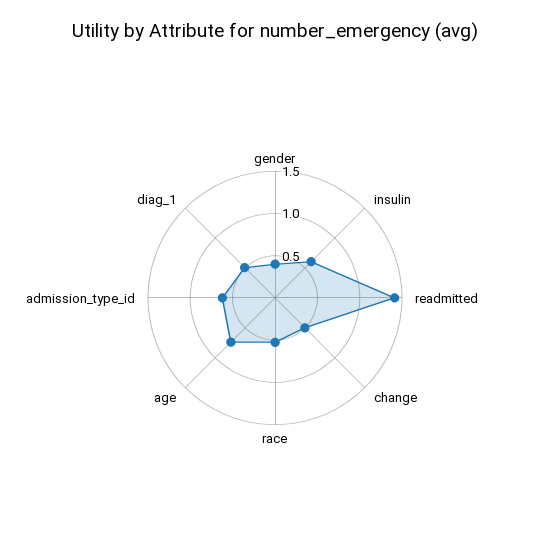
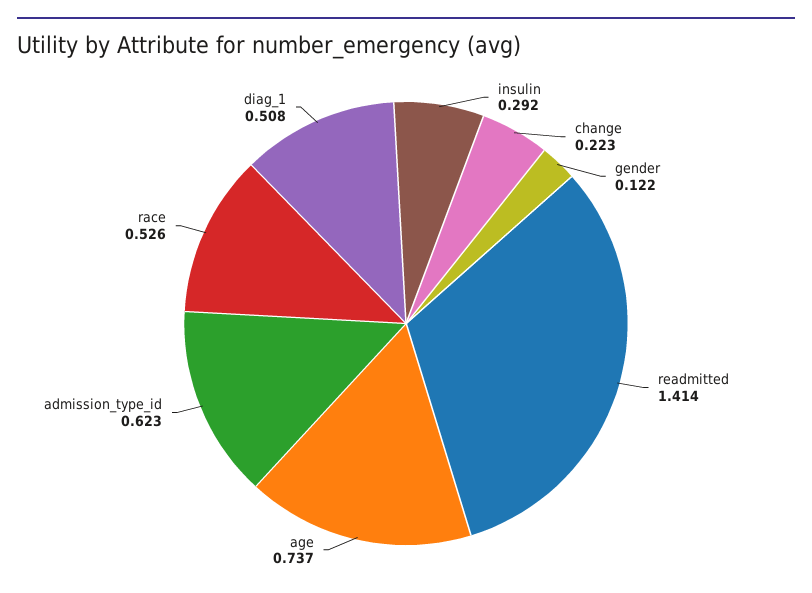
gender: 0.4 -> 0.122
insulin: 0.6 -> 0.292
change: 0.5 -> 0.223

